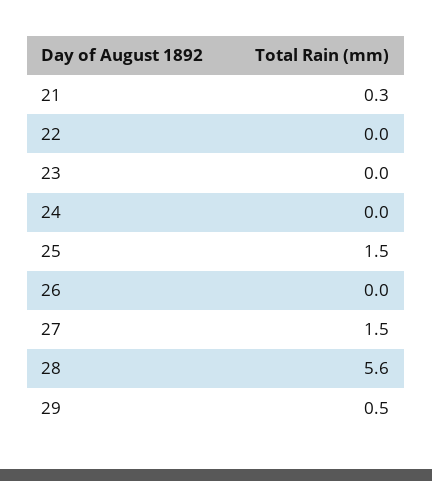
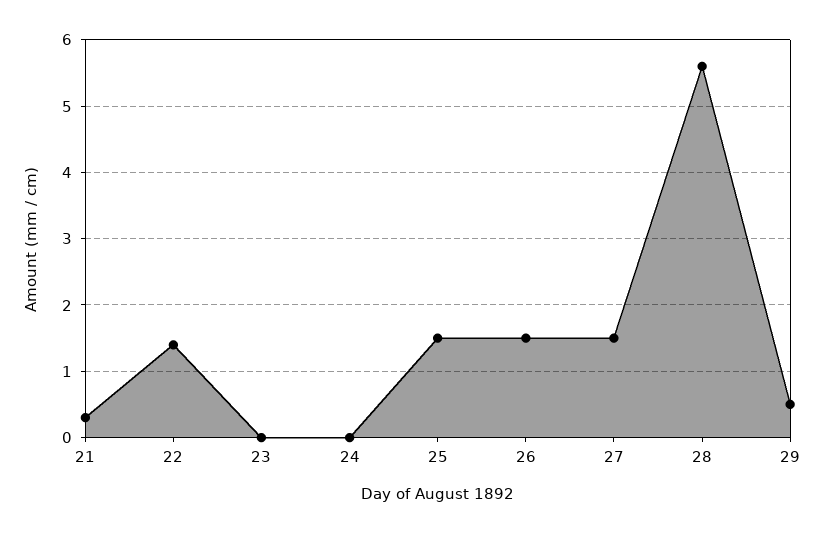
22: 0 -> 1.4
26: 0 -> 1.5

